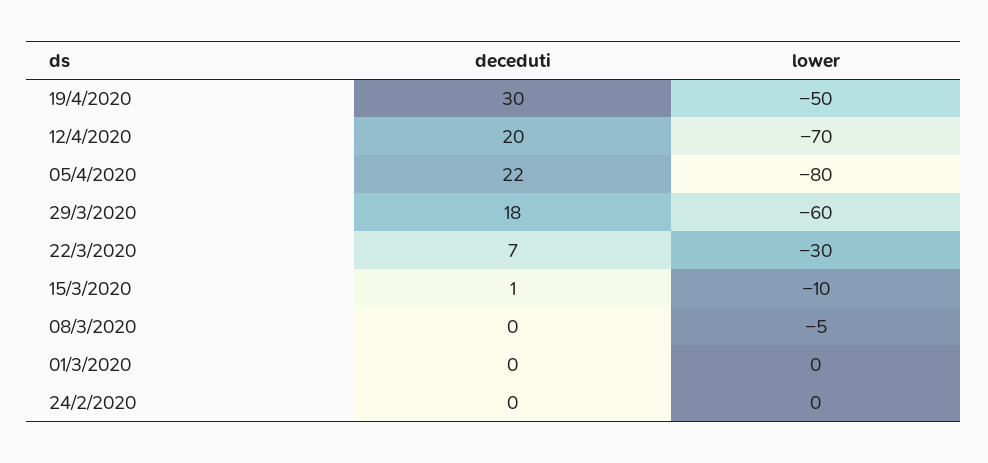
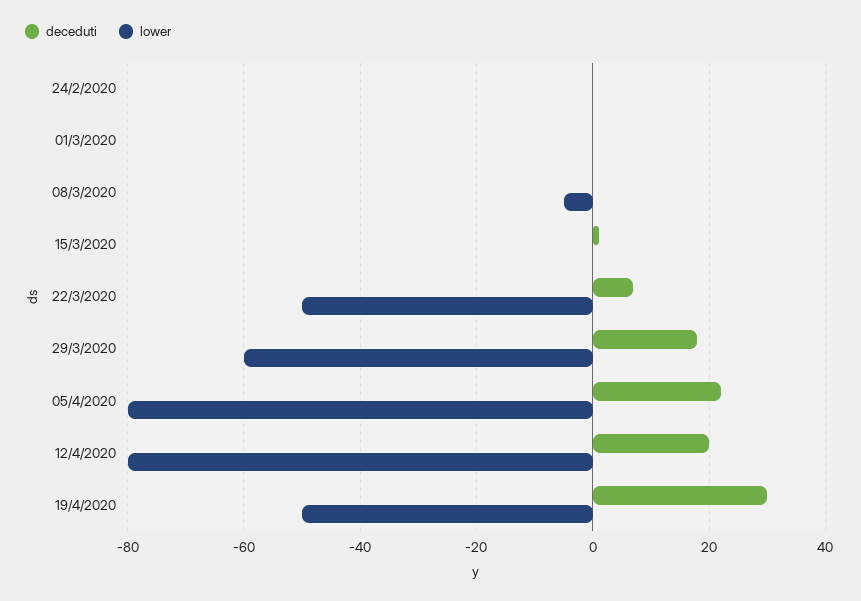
lower, 12/4/2020: -70 -> -80
lower, 22/3/2020: -30 -> -50
lower, 15/3/2020: -10 -> 0

